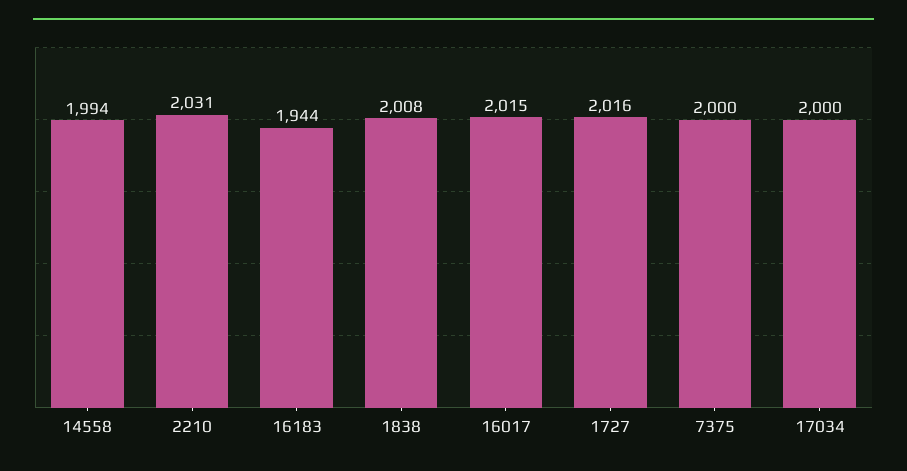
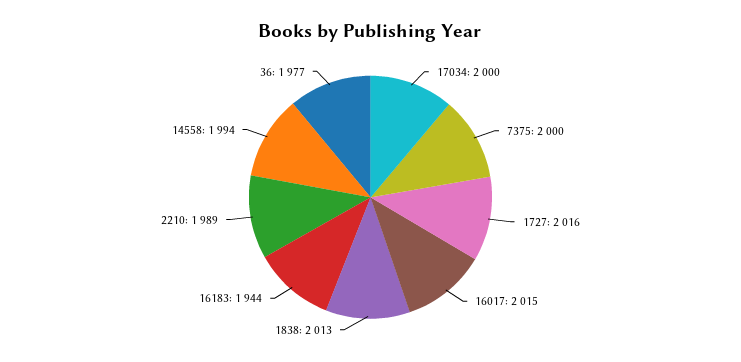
2210: 2031 -> 1989
1838: 2008 -> 2013
36: none -> 1977

